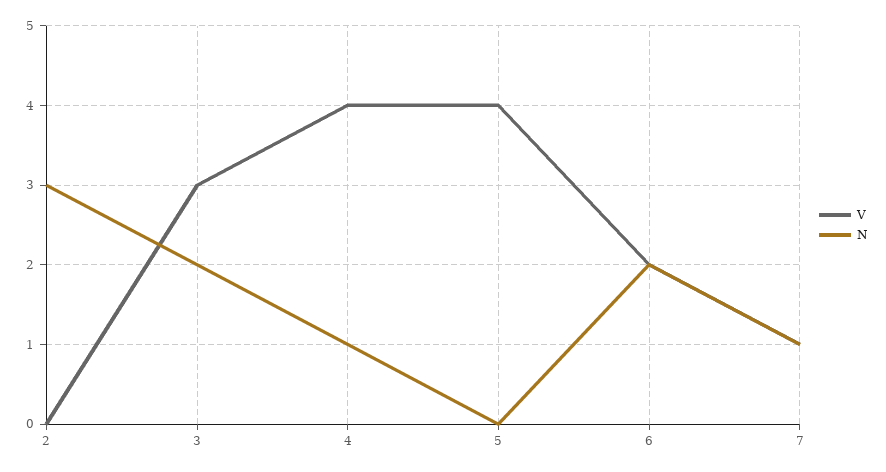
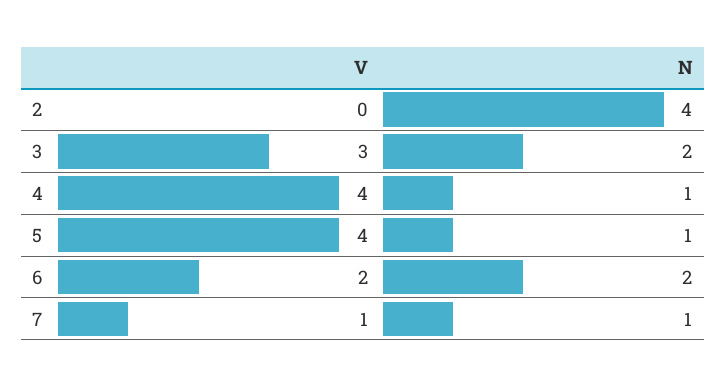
N, 2: 3 -> 4
N, 5: 0 -> 1

